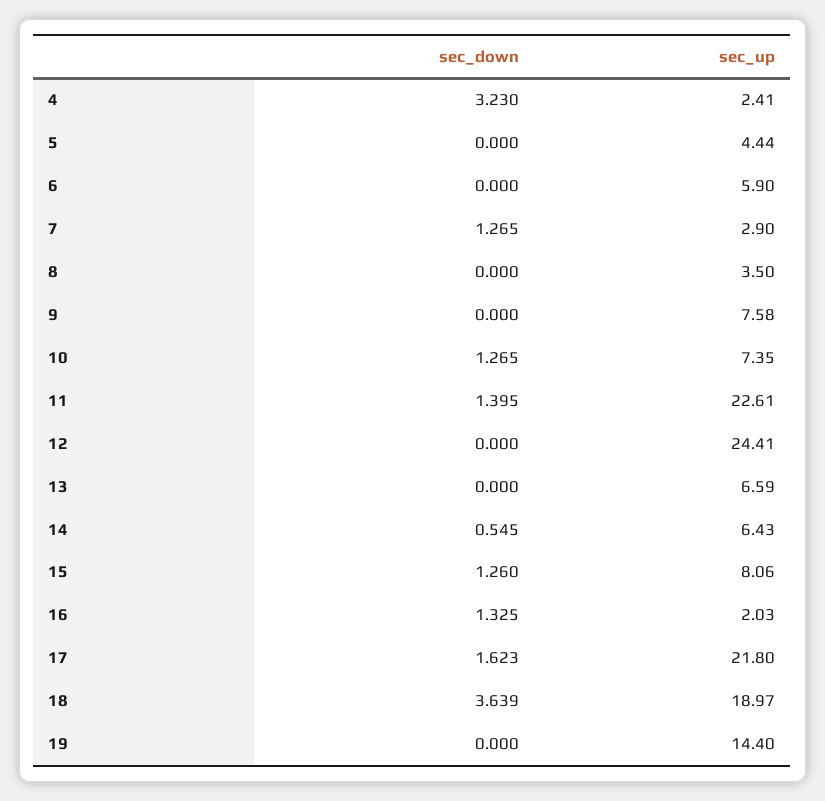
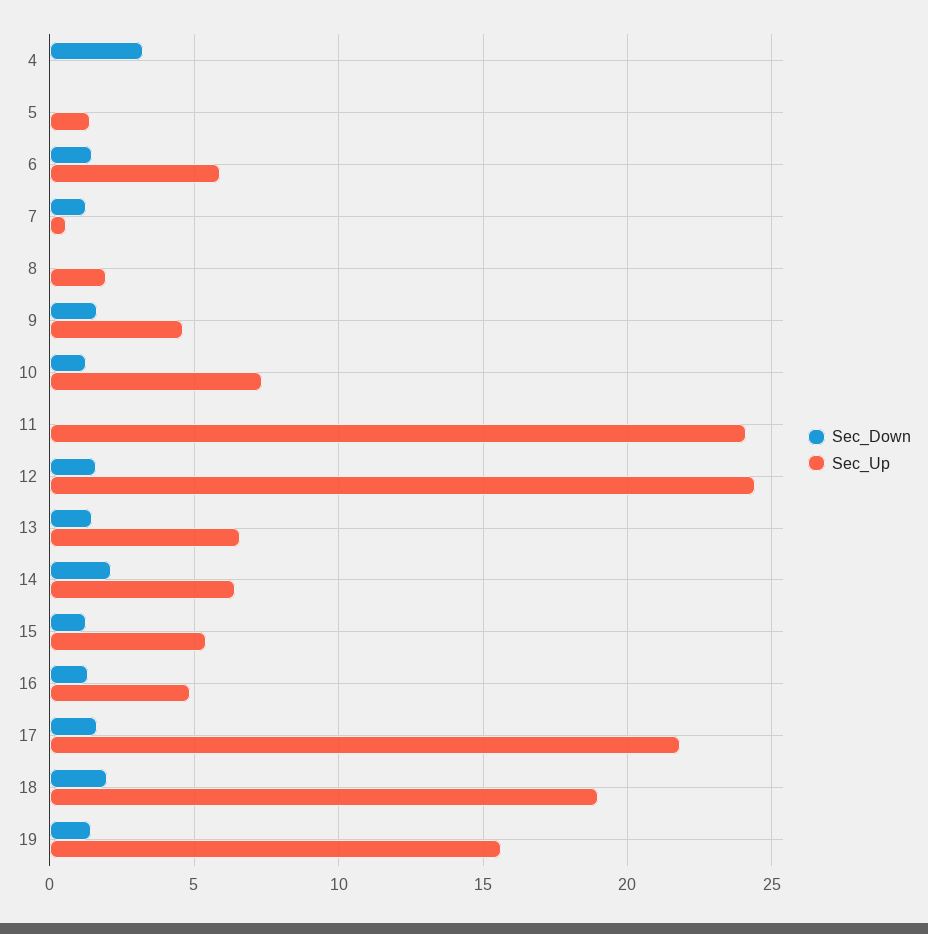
sec_up, 4: 2.41 -> 0
sec_up, 5: 4.44 -> 1.5
sec_down, 6: 0 -> 1.5
sec_up, 7: 2.9 -> 0.5
sec_up, 8: 3.5 -> 2
sec_down, 9: 0 -> 1.5
sec_up, 9: 7.58 -> 4.5
sec_down, 11: 1.395 -> 0
sec_up, 11: 22.61 -> 24
sec_down, 12: 0 -> 1.5
sec_down, 13: 0 -> 1.5
sec_down, 14: 0.545 -> 2
sec_up, 15: 8.06 -> 5.5
sec_up, 16: 2.03 -> 5
sec_down, 18: 3.639 -> 2
sec_down, 19: 0 -> 1.5
sec_up, 19: 14.4 -> 15.5

